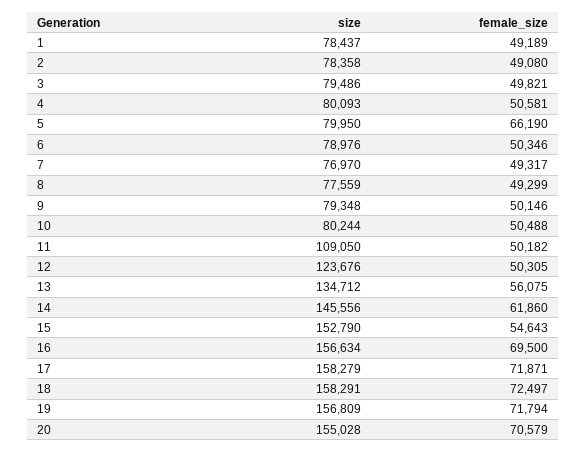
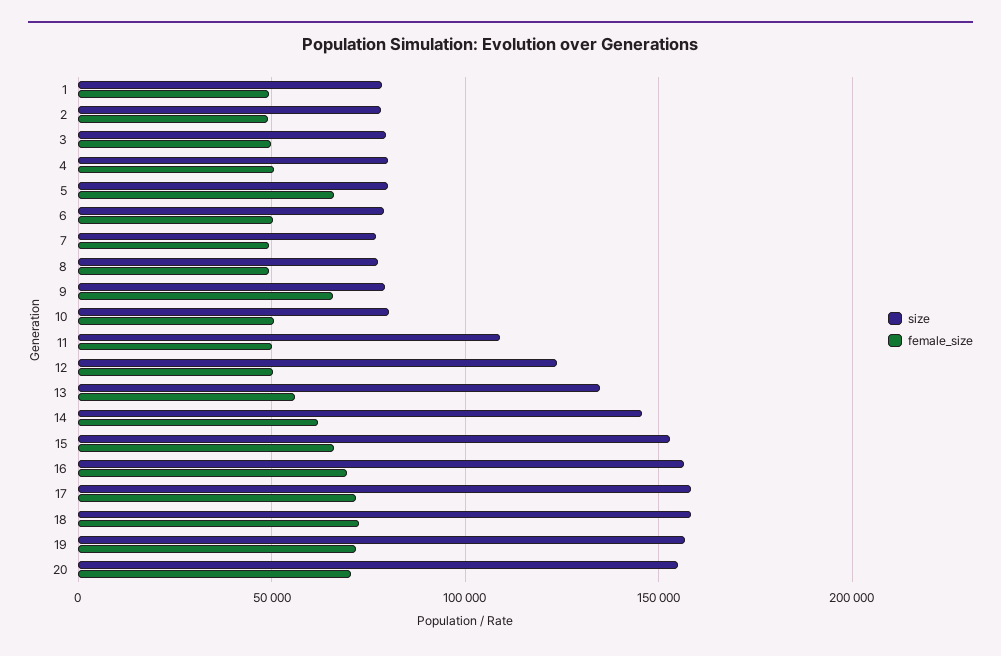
female_size, 9: 50146 -> 65000
female_size, 15: 54643 -> 65000

